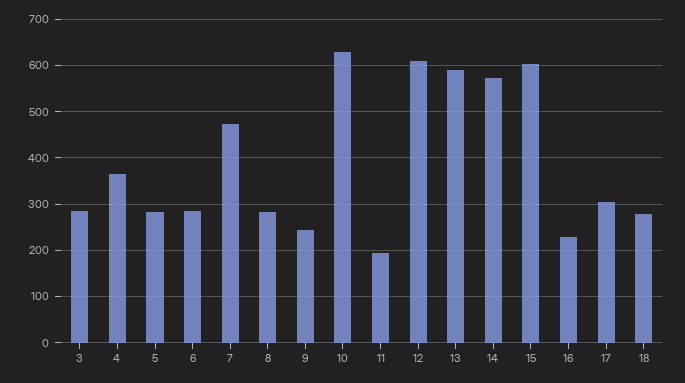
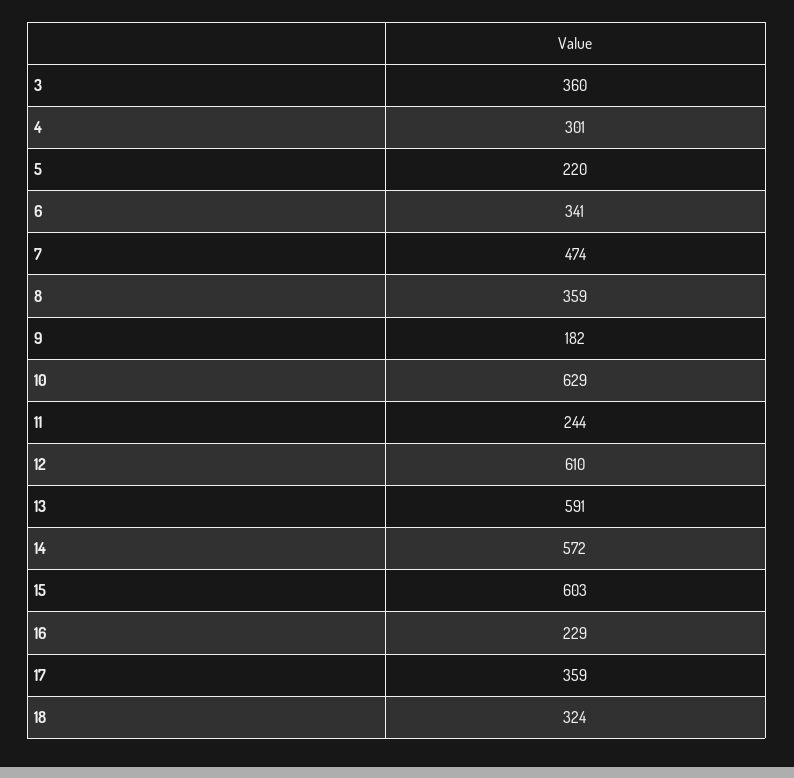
3: 280 -> 360
4: 360 -> 301
5: 280 -> 220
6: 280 -> 341
8: 280 -> 359
9: 240 -> 182
11: 200 -> 244
17: 300 -> 359
18: 280 -> 324

